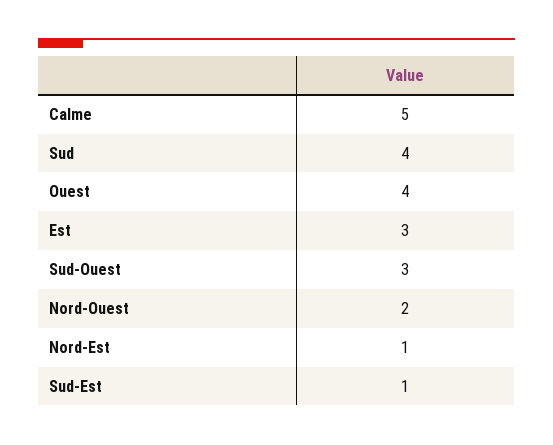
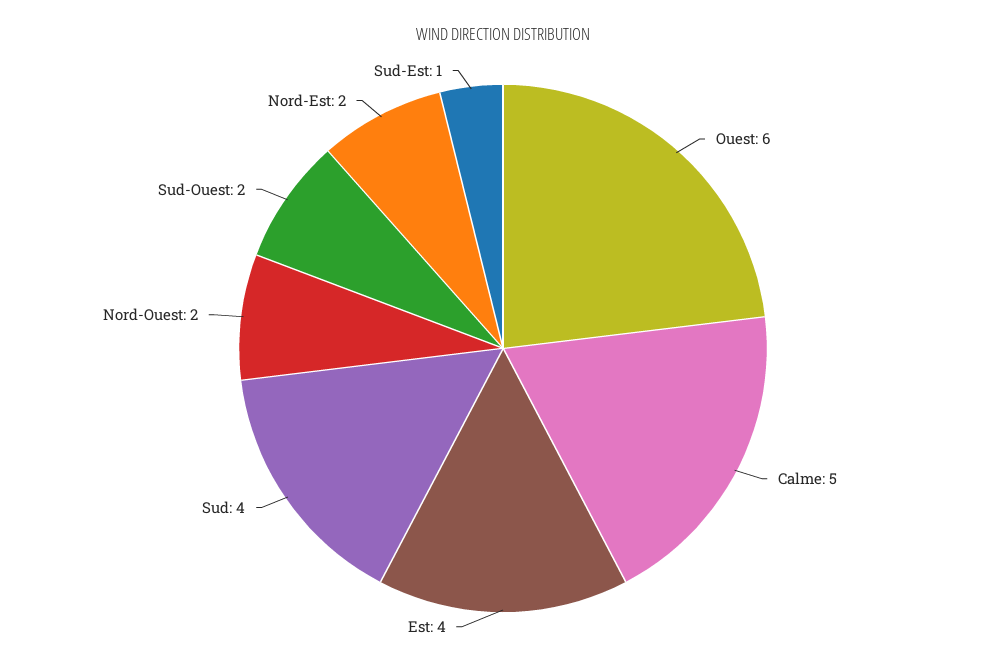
Ouest: 4 -> 6
Est: 3 -> 4
Sud-Ouest: 3 -> 2
Nord-Est: 1 -> 2

